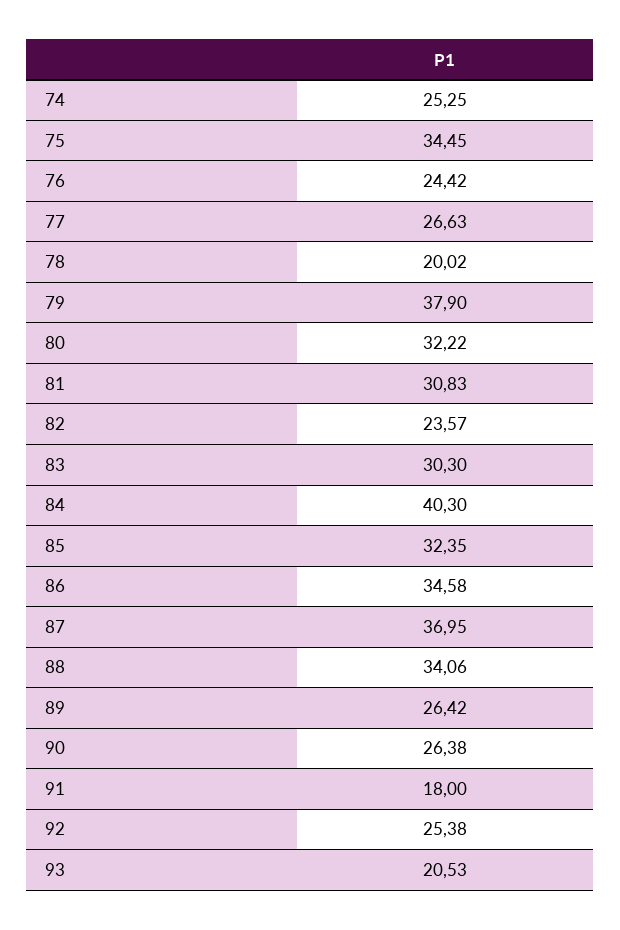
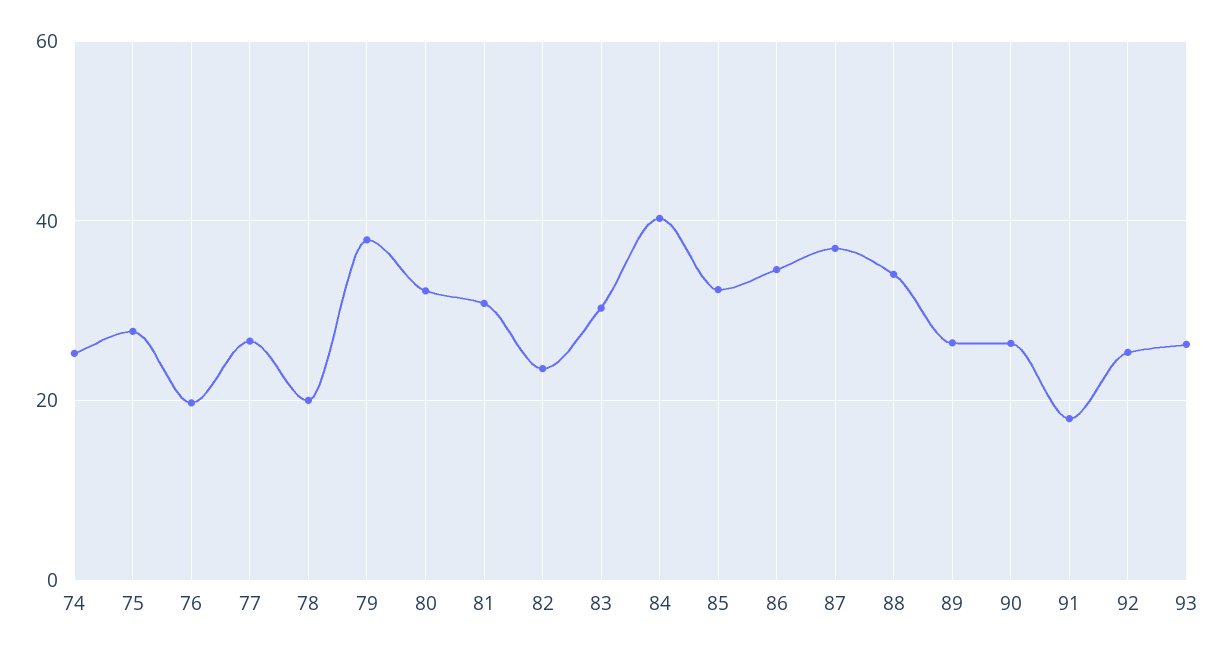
75: 34.45 -> 28
76: 24.42 -> 20
93: 20.53 -> 26

